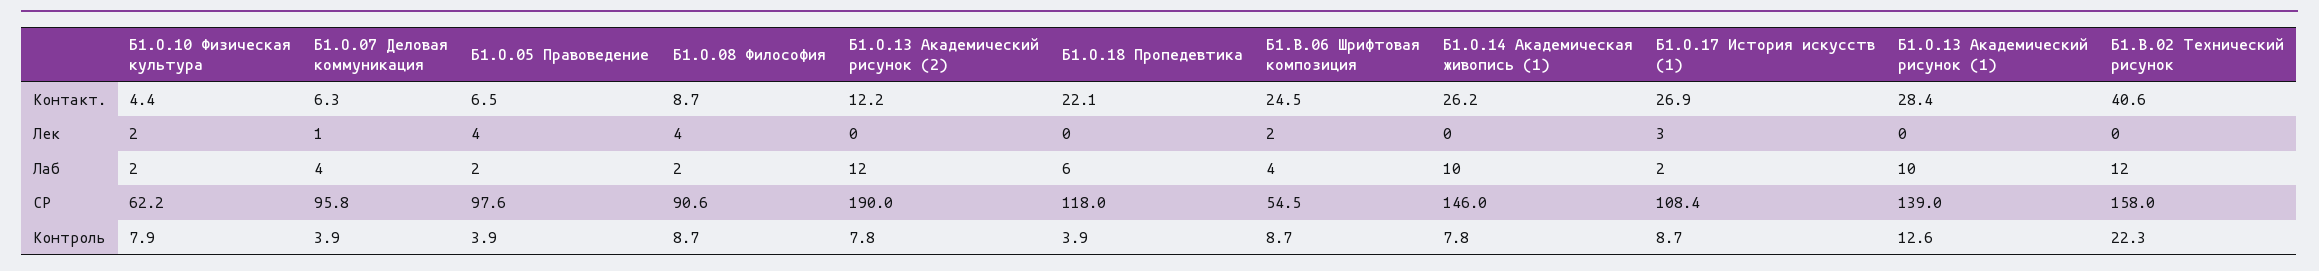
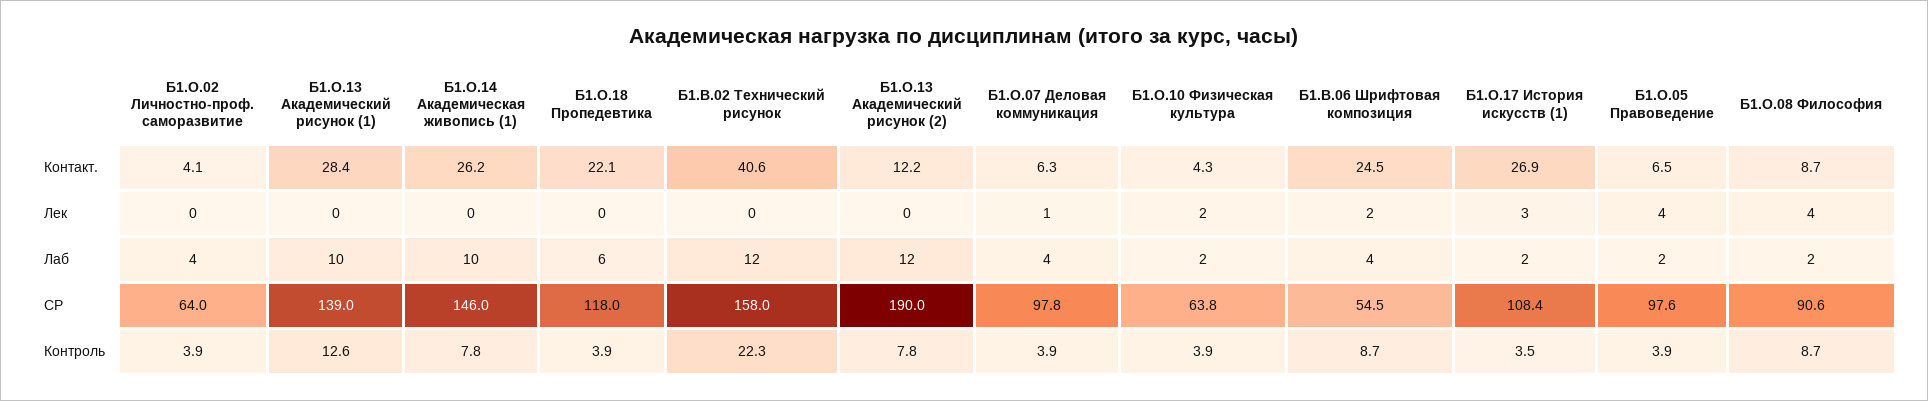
Б1.О.10 Физическая культура, Контакт.: 4.4 -> 4.3
Б1.О.10 Физическая культура, СР: 62.2 -> 63.8
Б1.О.07 Деловая коммуникация, СР: 95.8 -> 97.8
Б1.О.10 Физическая культура, Контроль: 7.9 -> 3.9
Б1.О.17 История искусств (1), Контроль: 8.7 -> 3.5
Б1.О.02 Личностно-проф. саморазвитие, Контакт.: none -> 4.1
Б1.О.02 Личностно-проф. саморазвитие, Лек: none -> 0
Б1.О.02 Личностно-проф. саморазвитие, Лаб: none -> 4
Б1.О.02 Личностно-проф. саморазвитие, СР: none -> 64
Б1.О.02 Личностно-проф. саморазвитие, Контроль: none -> 3.9

